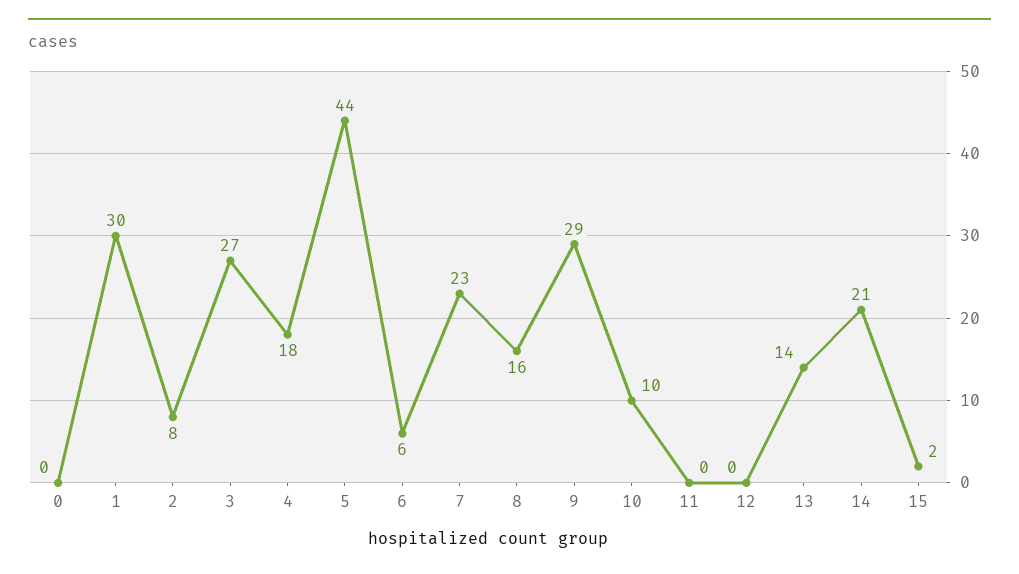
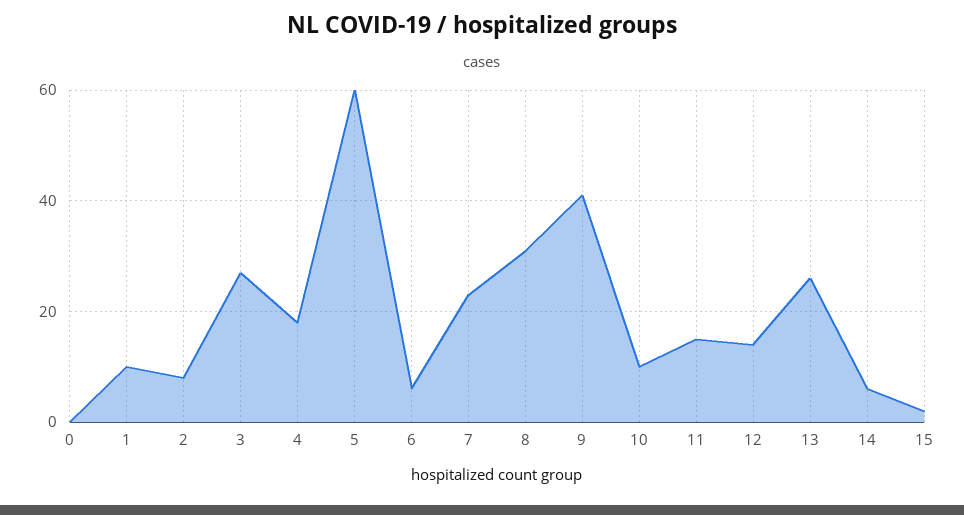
1: 30 -> 10
5: 44 -> 60
8: 16 -> 30
9: 29 -> 40
11: 0 -> 15
12: 0 -> 15
13: 14 -> 25
14: 21 -> 5

